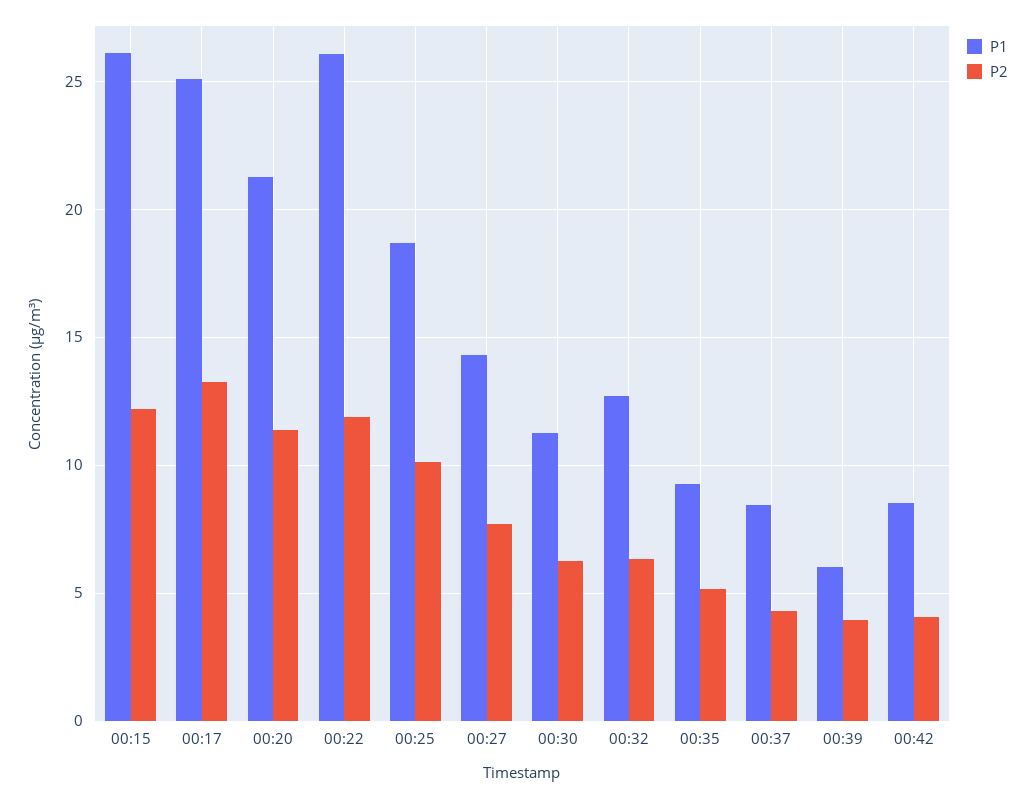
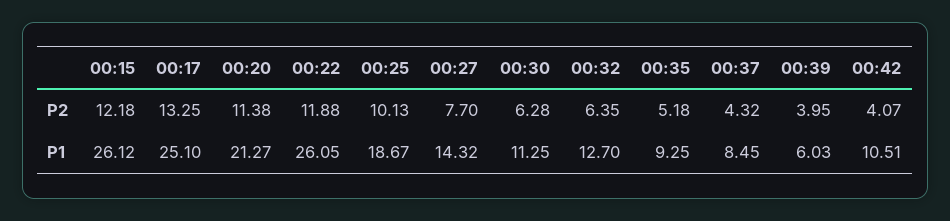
P1, 00:42: 8.5 -> 10.51

